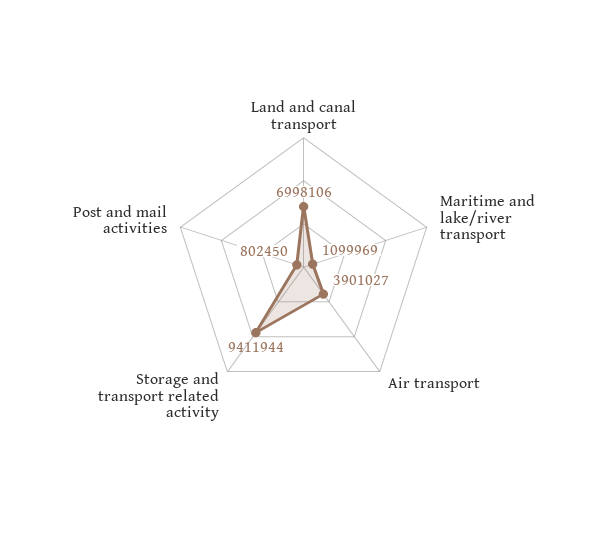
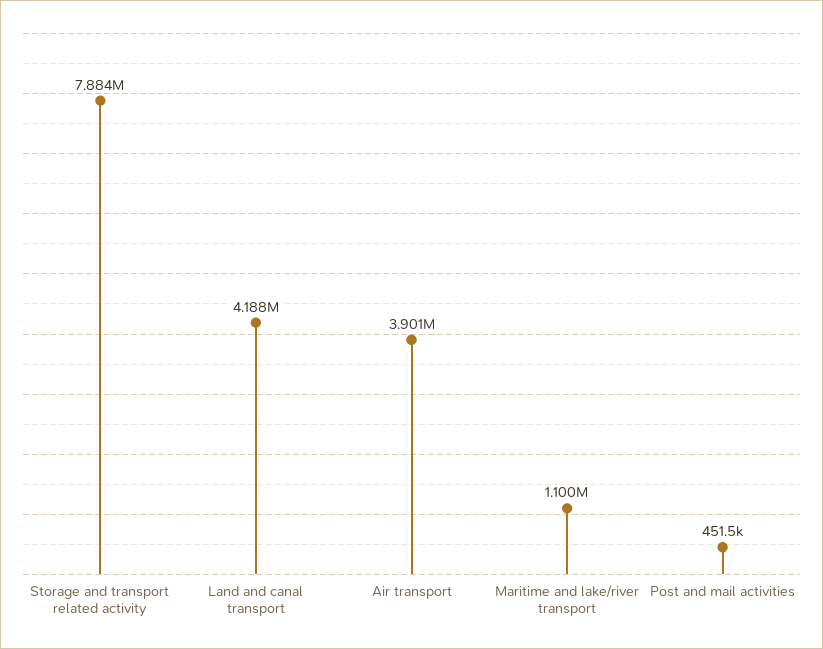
Land and canal transport: 6998106 -> 4188000
Storage and transport related activity: 9411944 -> 7884000
Post and mail activities: 802450 -> 451500

